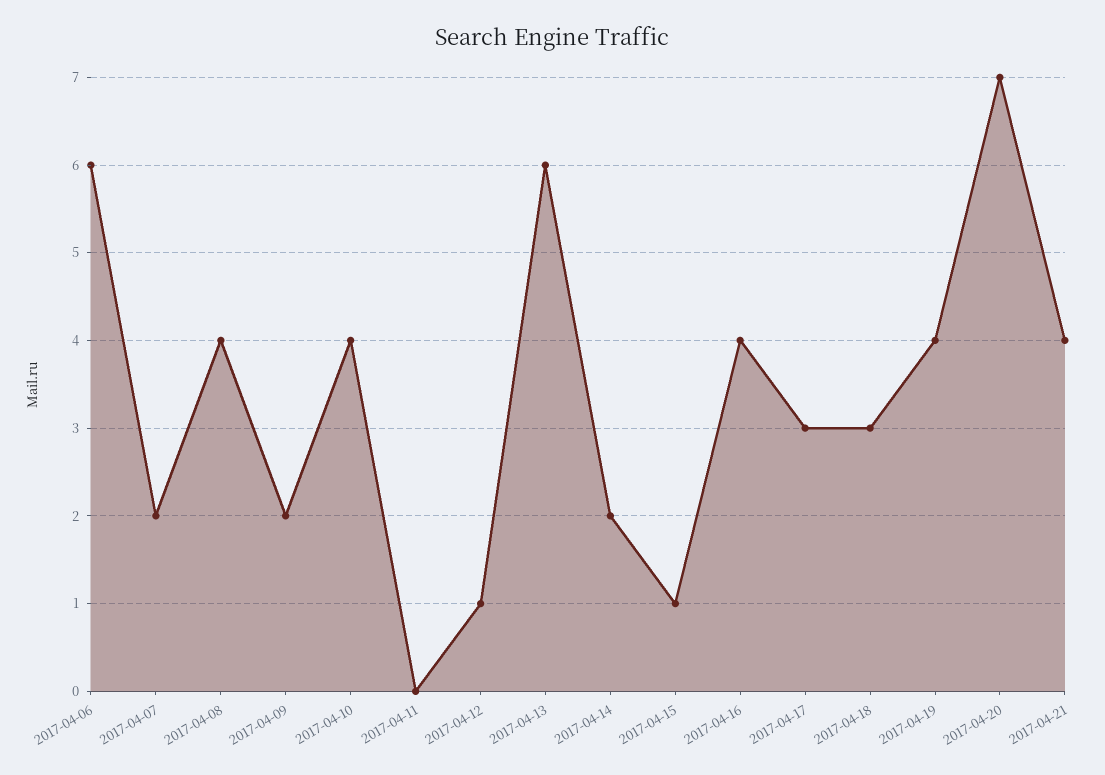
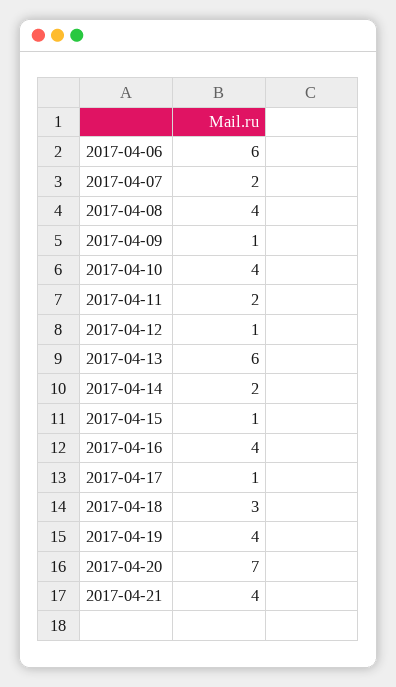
2017-04-09: 2 -> 1
2017-04-11: 0 -> 2
2017-04-17: 3 -> 1

